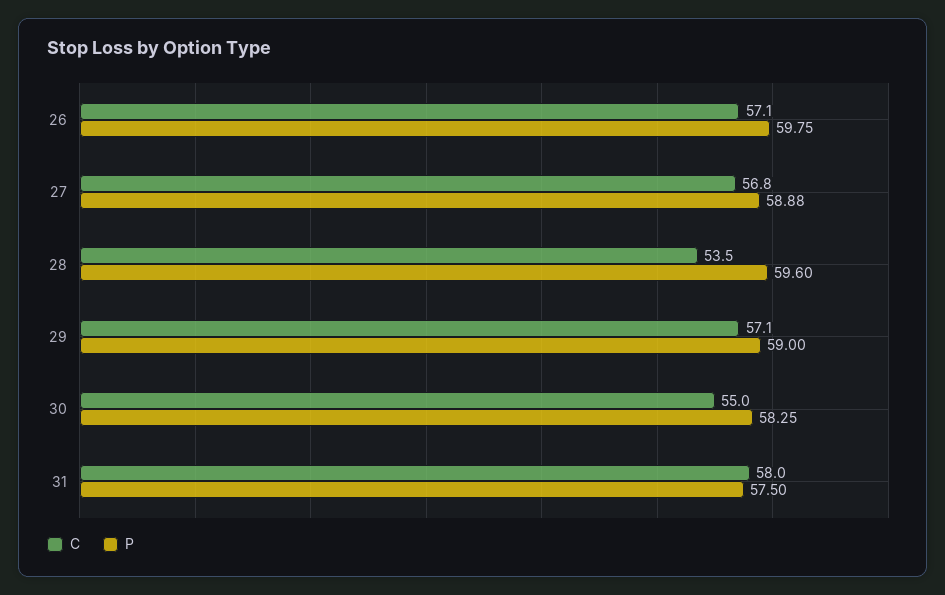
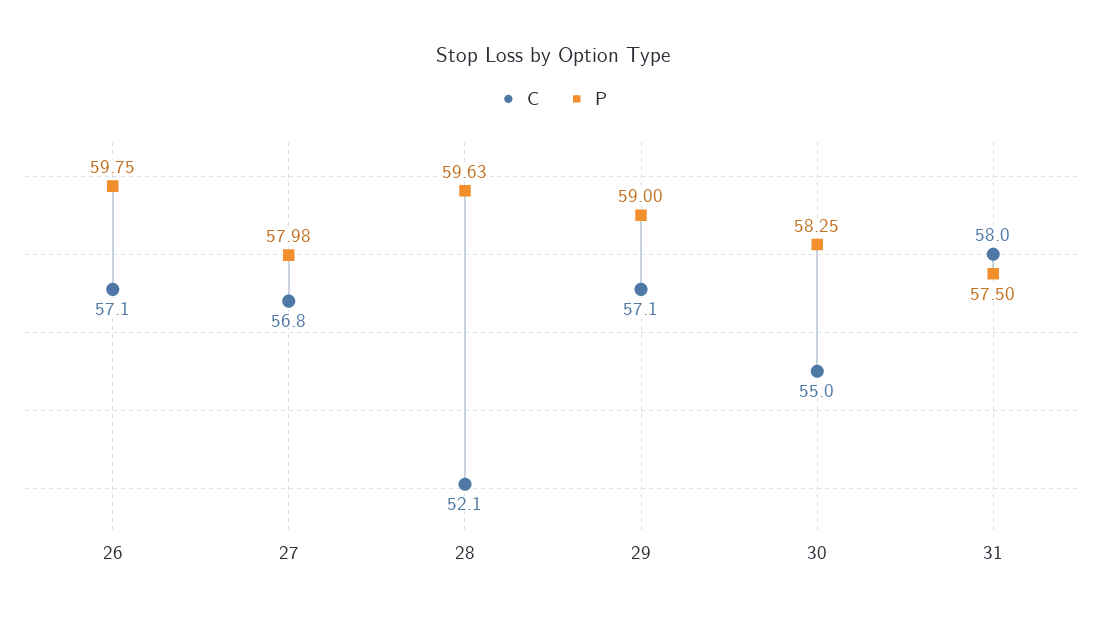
P, 27: 58.88 -> 57.98
C, 28: 53.5 -> 52.1
P, 28: 59.6 -> 59.63

